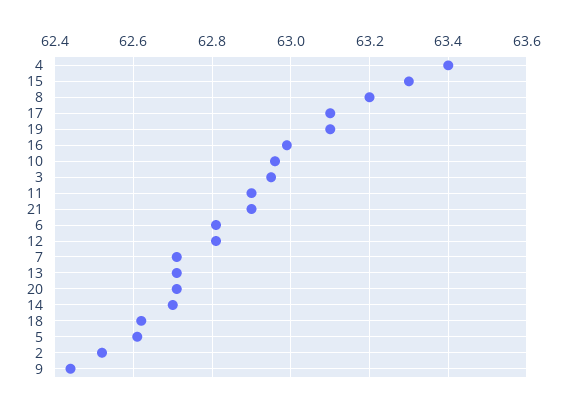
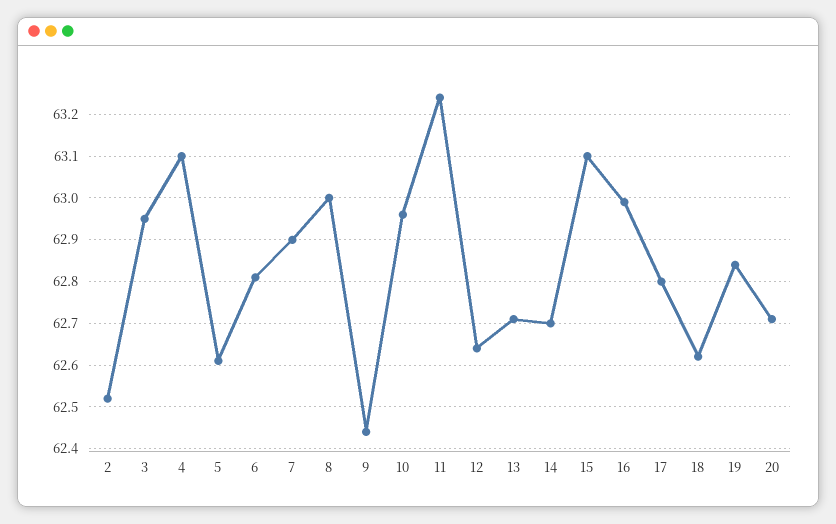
4: 63.4 -> 63.1
15: 63.3 -> 63.1
8: 63.2 -> 63
17: 63.1 -> 62.8
19: 63.1 -> 62.85
11: 62.9 -> 63.25
21: 62.9 -> none
12: 62.8 -> 62.65
7: 62.7 -> 62.9

